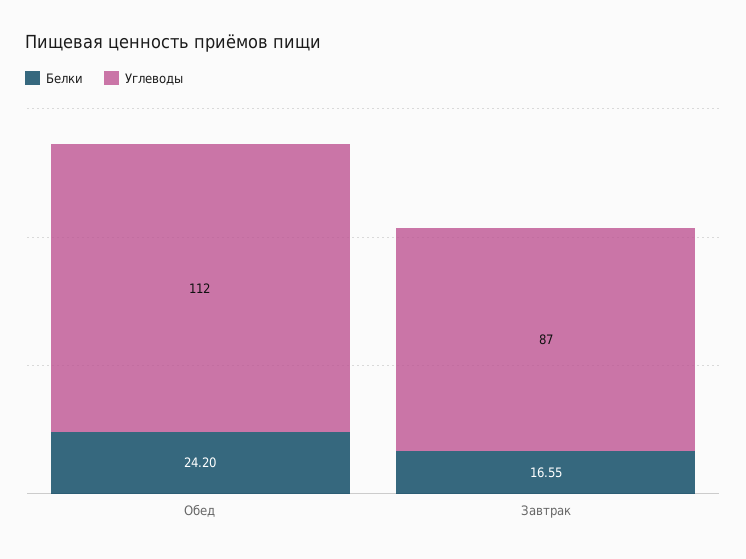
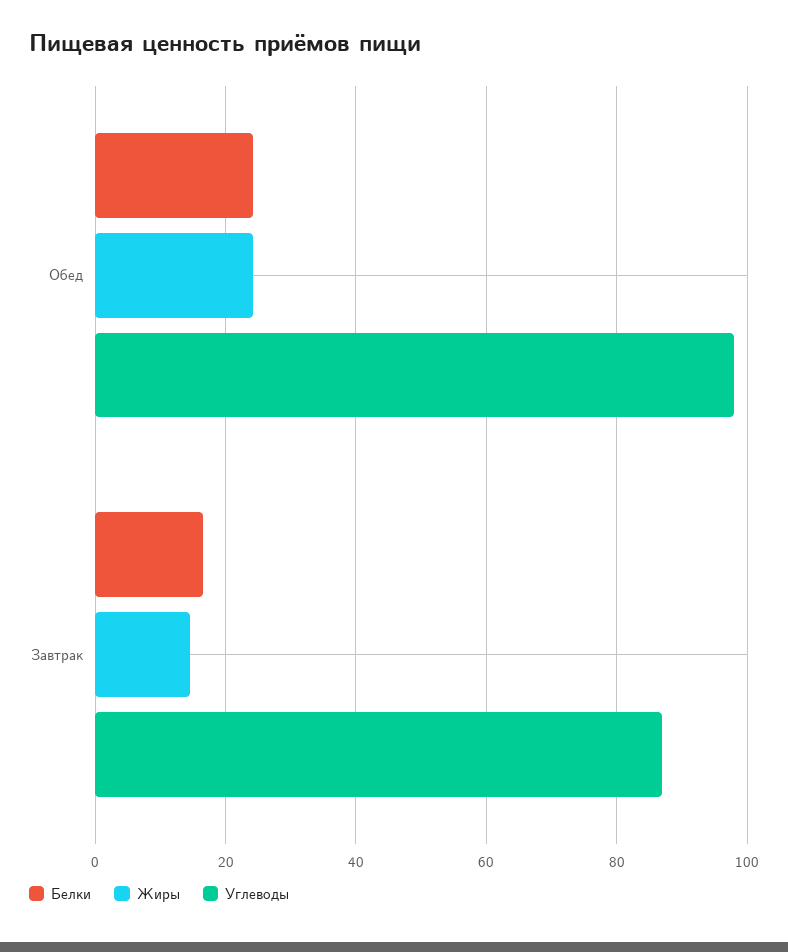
Углеводы, Обед: 112 -> 98
Жиры, Обед: none -> 24
Жиры, Завтрак: none -> 14

